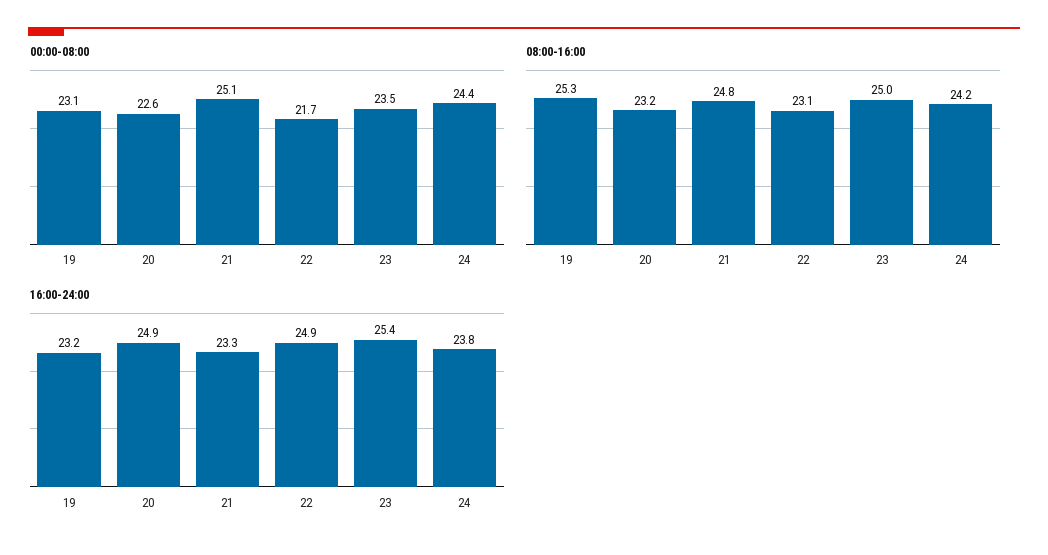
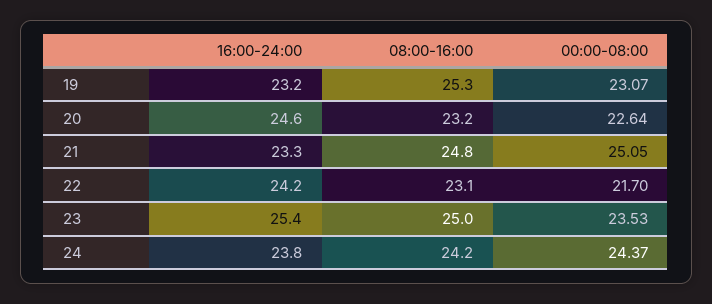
16:00-24:00, 20: 24.9 -> 24.6
16:00-24:00, 22: 24.9 -> 24.2

